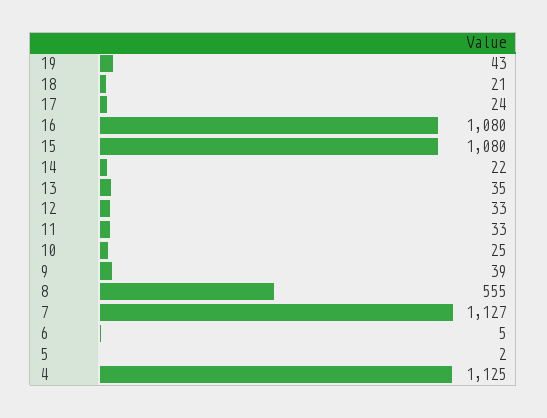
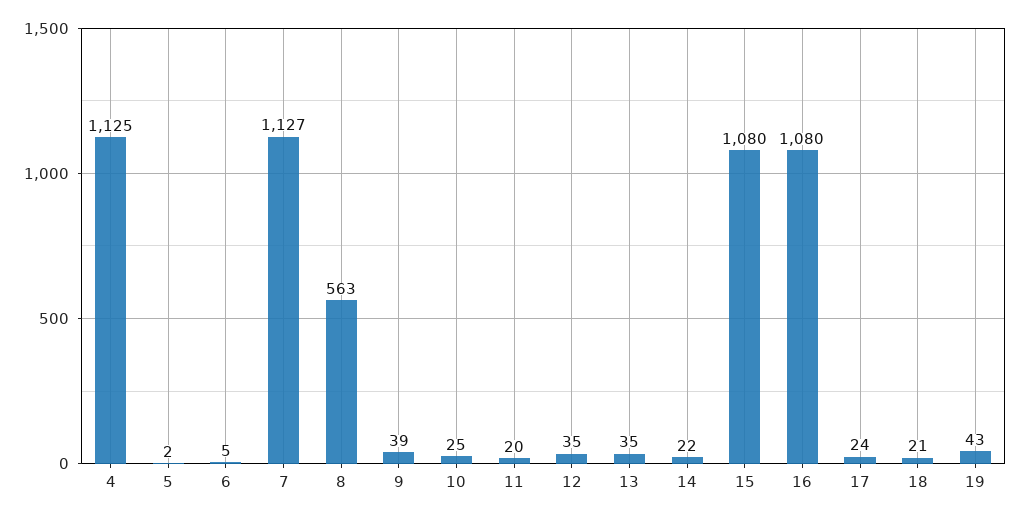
12: 33 -> 35
11: 33 -> 20
8: 555 -> 563

